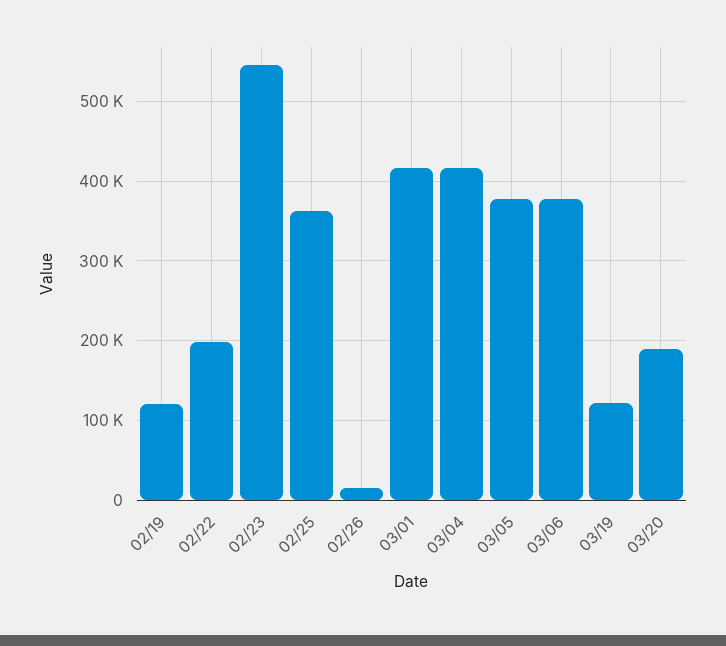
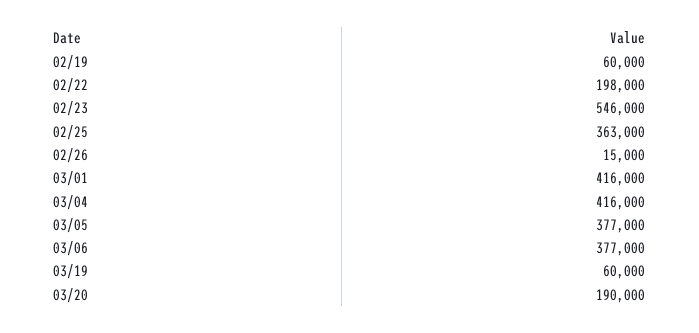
02/19: 120000 -> 60000
03/19: 120000 -> 60000

